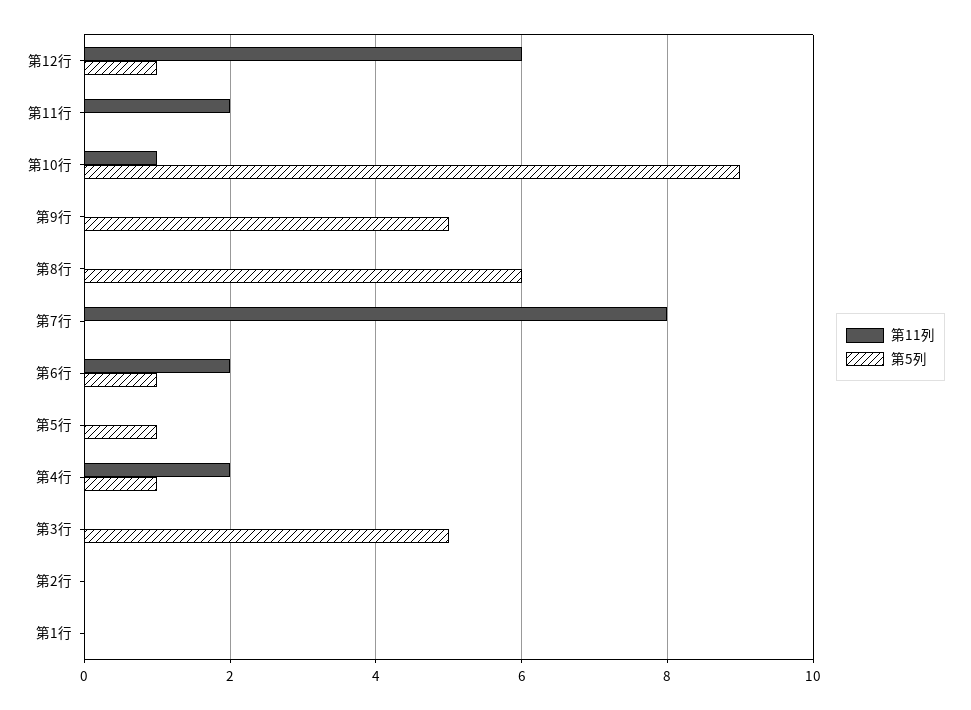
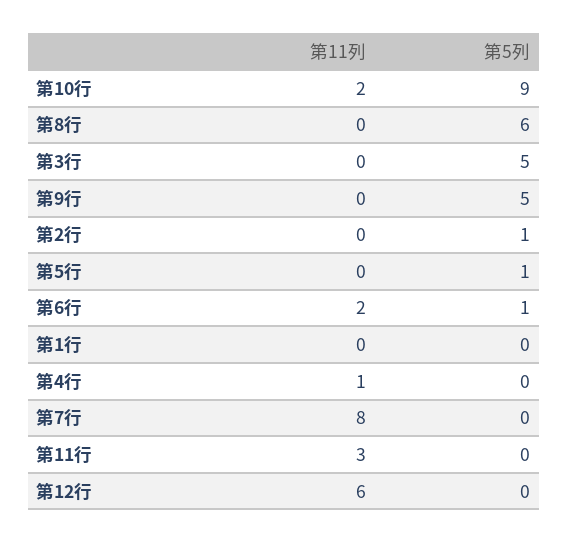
第5列, 第12行: 1 -> 0
第11列, 第11行: 2 -> 3
第11列, 第10行: 1 -> 2
第11列, 第4行: 2 -> 1
第5列, 第4行: 1 -> 0
第5列, 第2行: 0 -> 1

